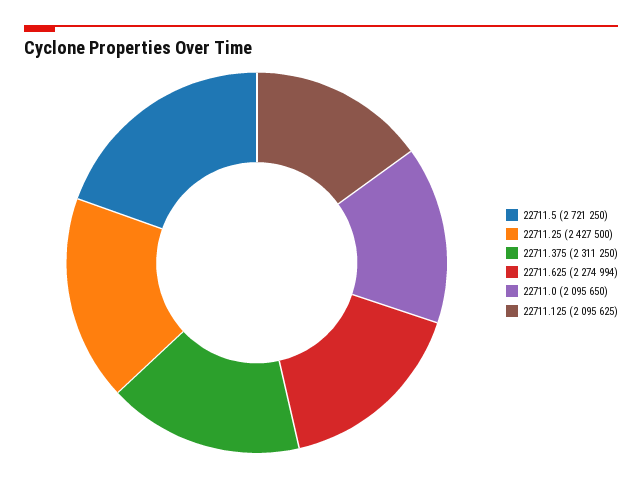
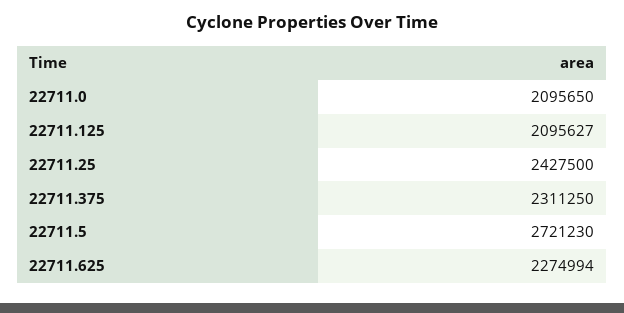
22711.5: 2721250 -> 2721230
22711.125: 2095625 -> 2095627

